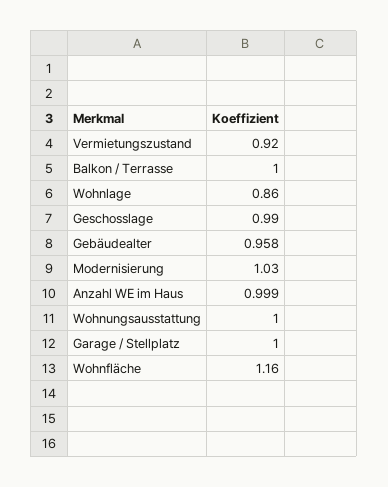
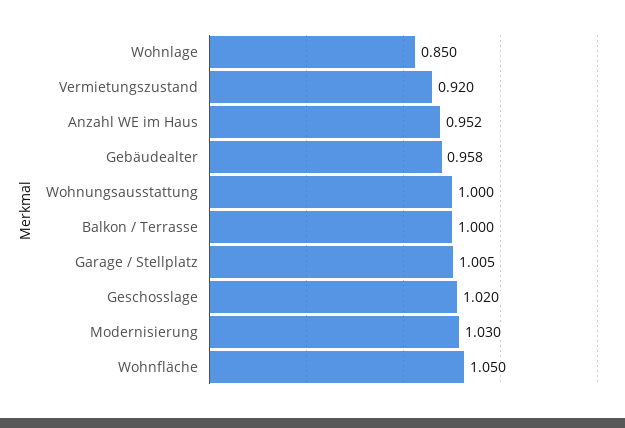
Wohnlage: 0.86 -> 0.85
Geschosslage: 0.99 -> 1.02
Anzahl WE im Haus: 0.999 -> 0.952
Garage / Stellplatz: 1 -> 1.005
Wohnfläche: 1.16 -> 1.05

